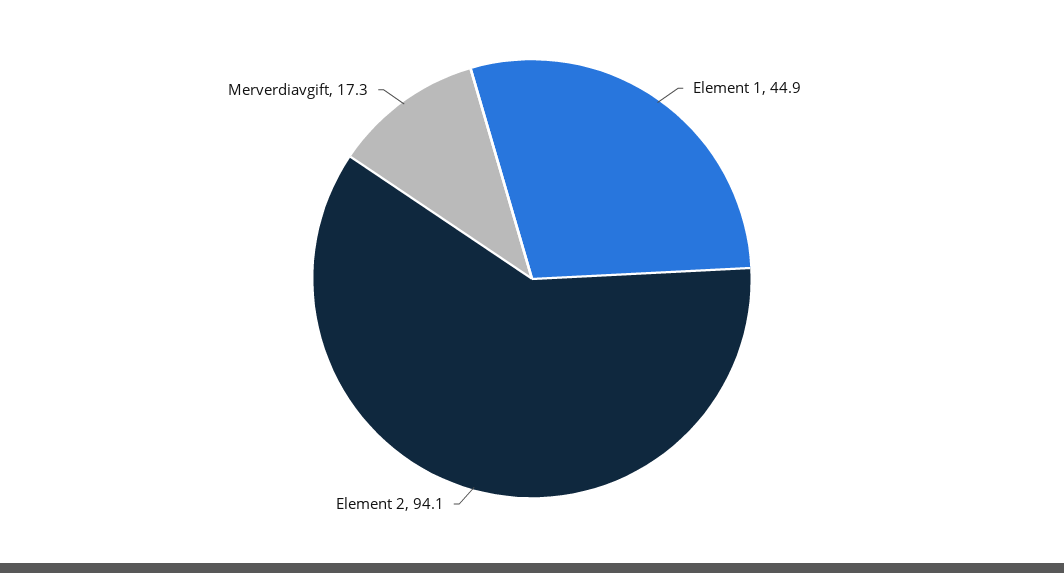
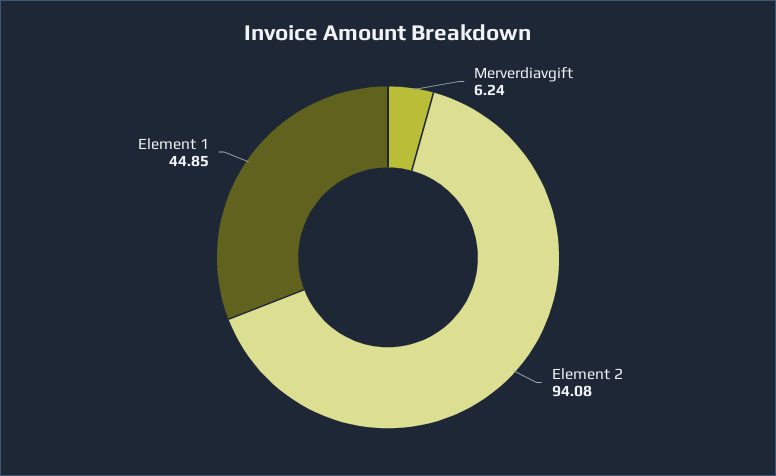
Merverdiavgift: 17.3 -> 6.24

